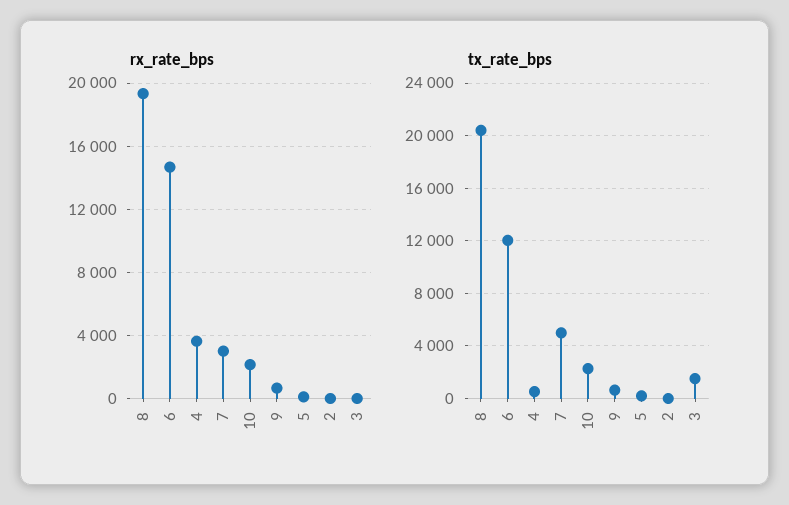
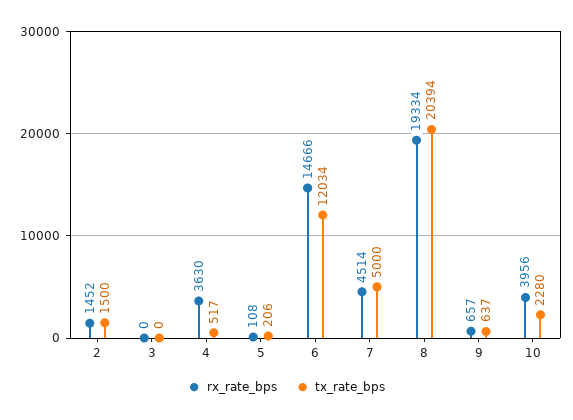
rx_rate_bps, 7: 3000 -> 4514
rx_rate_bps, 10: 2000 -> 3956
rx_rate_bps, 2: 0 -> 1452
tx_rate_bps, 2: 0 -> 1500
tx_rate_bps, 3: 1500 -> 0

